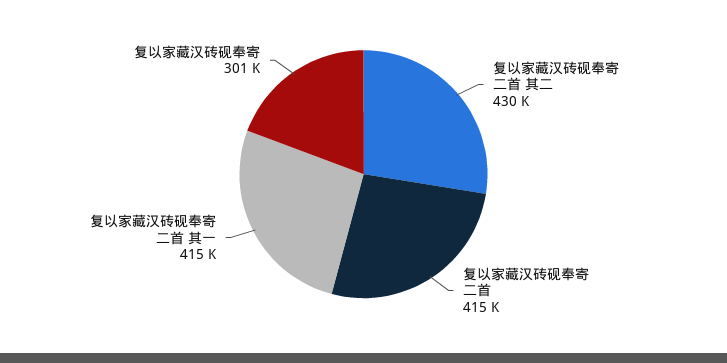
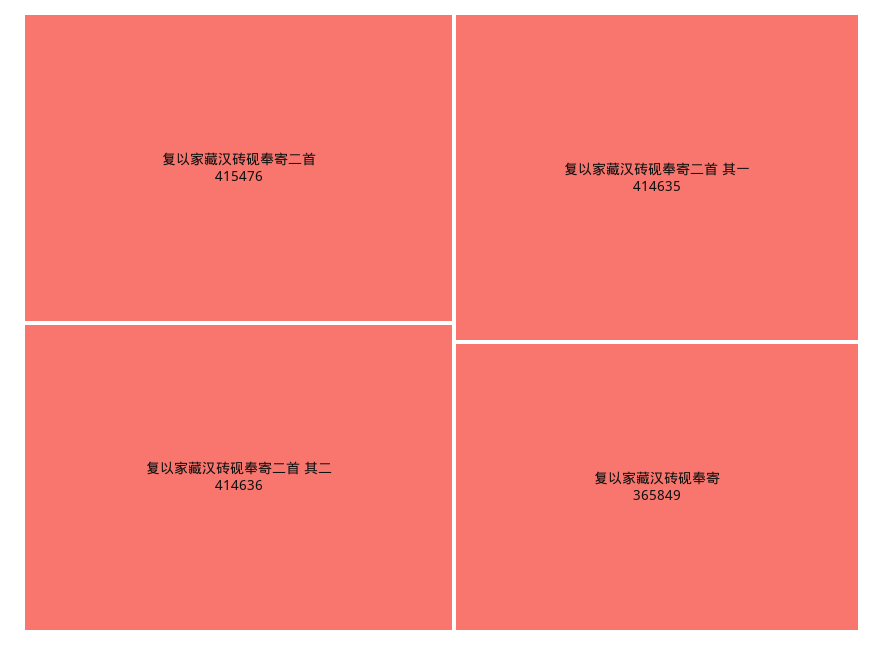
复以家藏汉砖砚奉寄二首 其二: 430000 -> 414636
复以家藏汉砖砚奉寄: 301000 -> 365849

